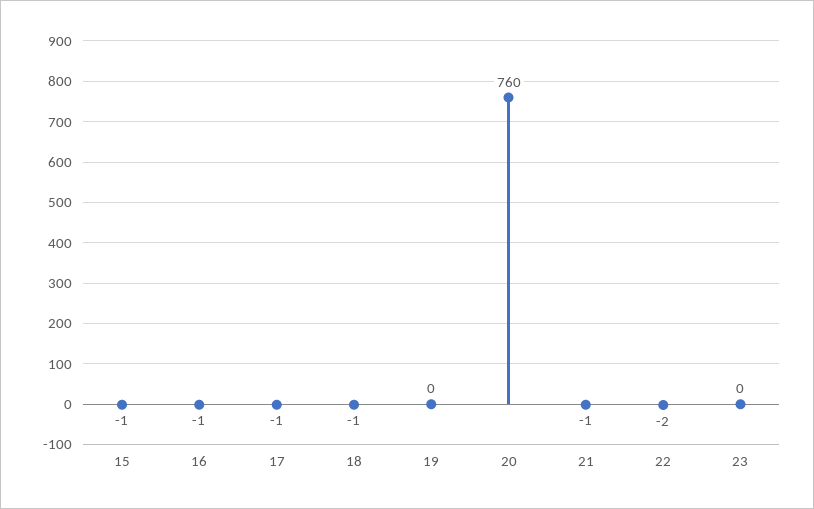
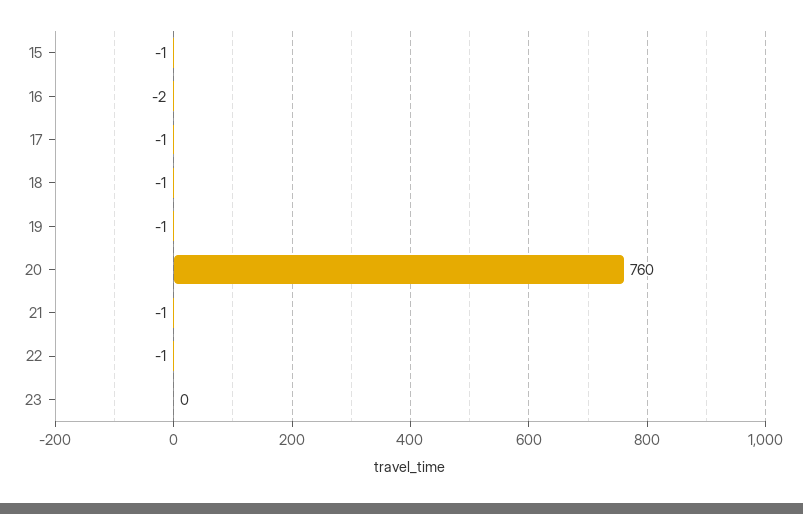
16: -1 -> -2
19: 0 -> -1
22: -2 -> -1

